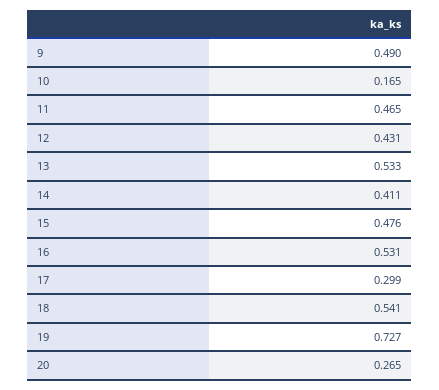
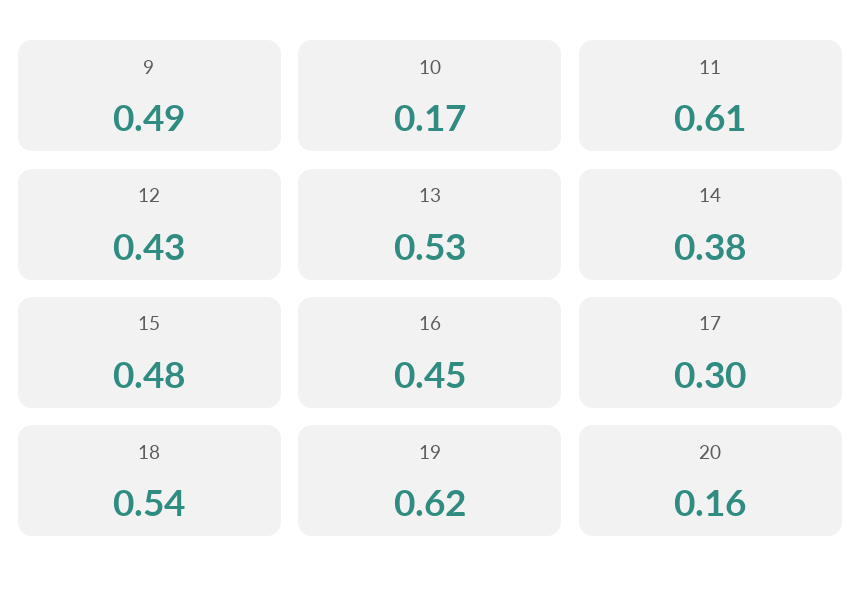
11: 0.465 -> 0.61
14: 0.411 -> 0.38
16: 0.531 -> 0.45
19: 0.727 -> 0.62
20: 0.265 -> 0.16

